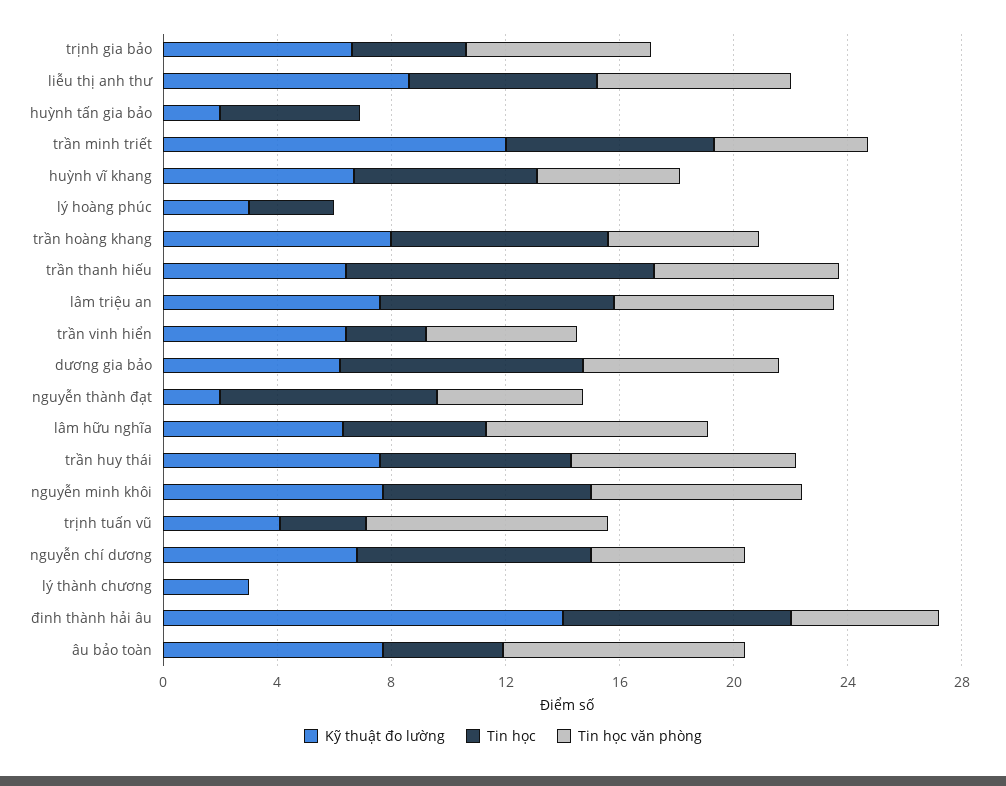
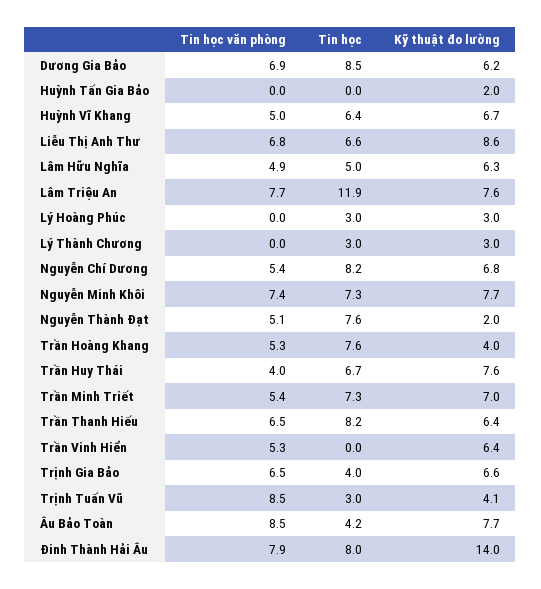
Tin học, huỳnh tấn gia bảo: 5 -> 0
Kỹ thuật đo lường, trần minh triết: 12 -> 7
Kỹ thuật đo lường, trần hoàng khang: 8 -> 4
Tin học, trần thanh hiếu: 11 -> 8.2
Tin học, lâm triệu an: 8 -> 11.9
Tin học, trần vinh hiển: 3 -> 0
Tin học văn phòng, lâm hữu nghĩa: 8 -> 4.9
Tin học văn phòng, trần huy thái: 8 -> 4
Tin học, lý thành chương: 0 -> 3
Tin học văn phòng, đinh thành hải âu: 5 -> 7.9

